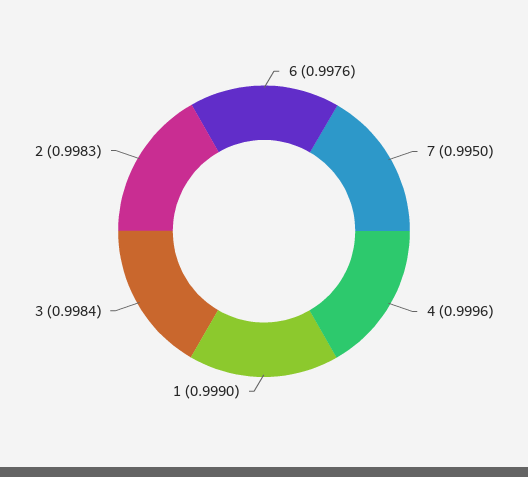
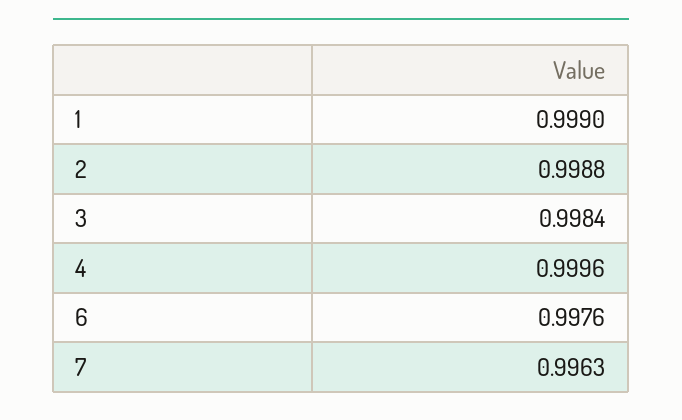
7: 0.995 -> 0.9963
2: 0.9983 -> 0.9988

